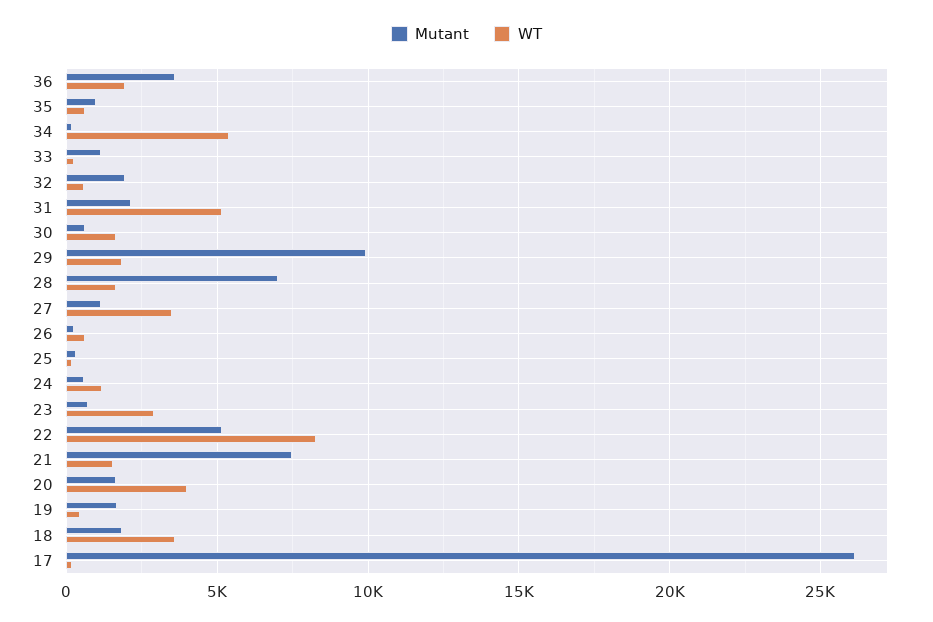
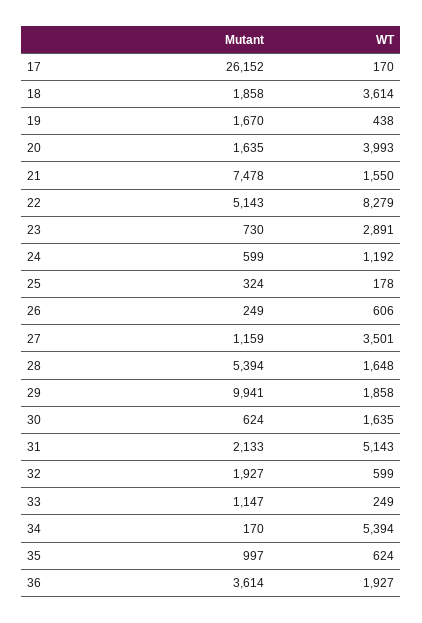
Mutant, 28: 7000 -> 5394

